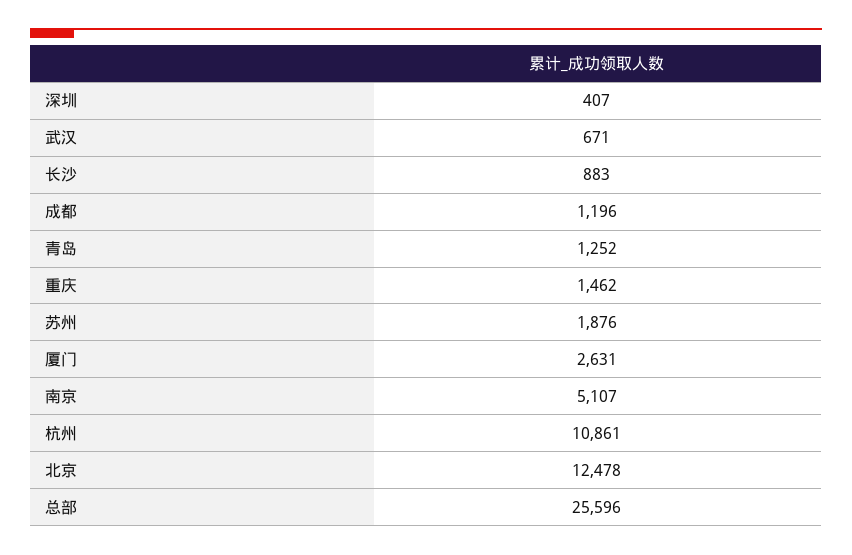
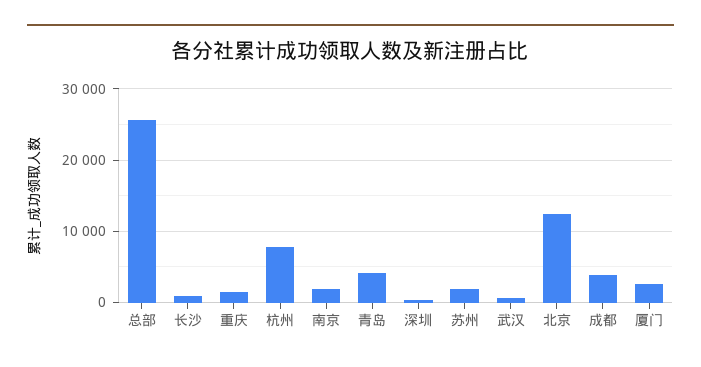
成都: 1196 -> 4000
青岛: 1252 -> 4000
南京: 5107 -> 2000
杭州: 10861 -> 8000

